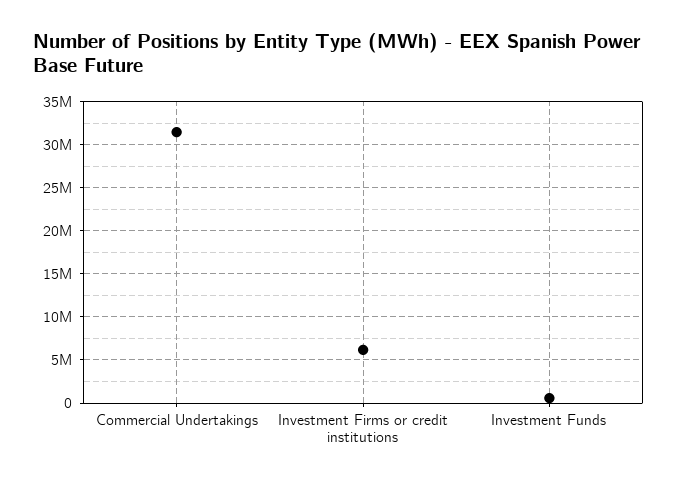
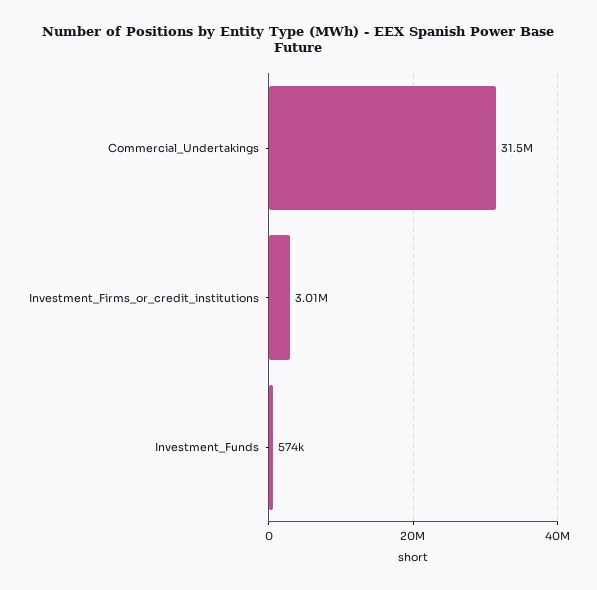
Investment Firms or credit institutions: 6000000 -> 3010000

